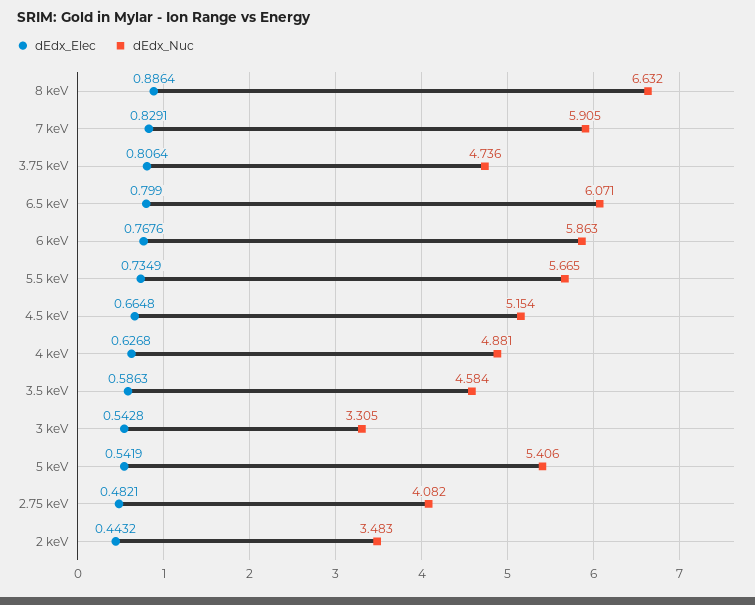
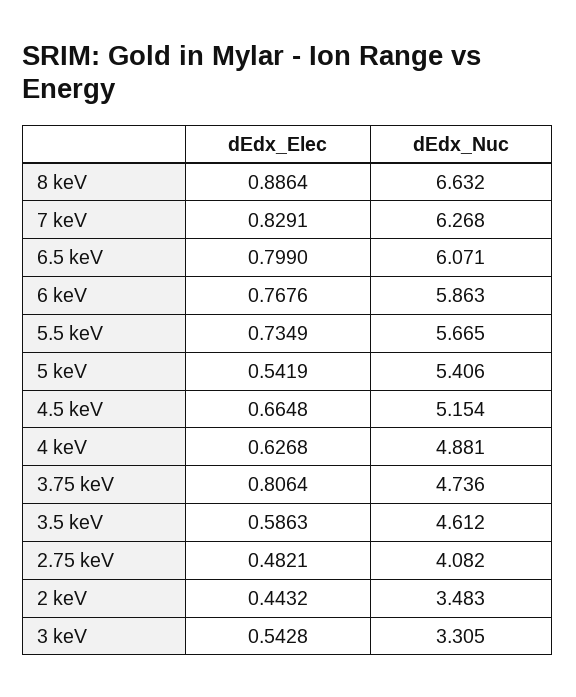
dEdx_Nuc, 7 keV: 5.905 -> 6.268
dEdx_Nuc, 3.5 keV: 4.584 -> 4.612

